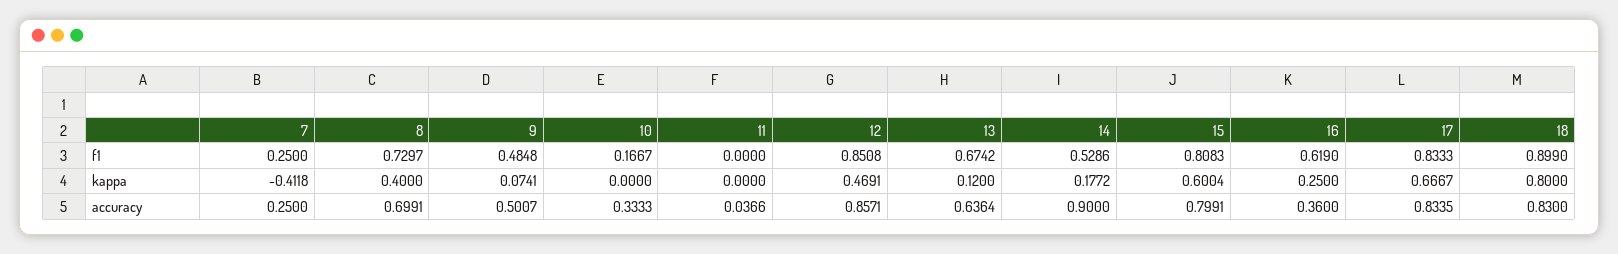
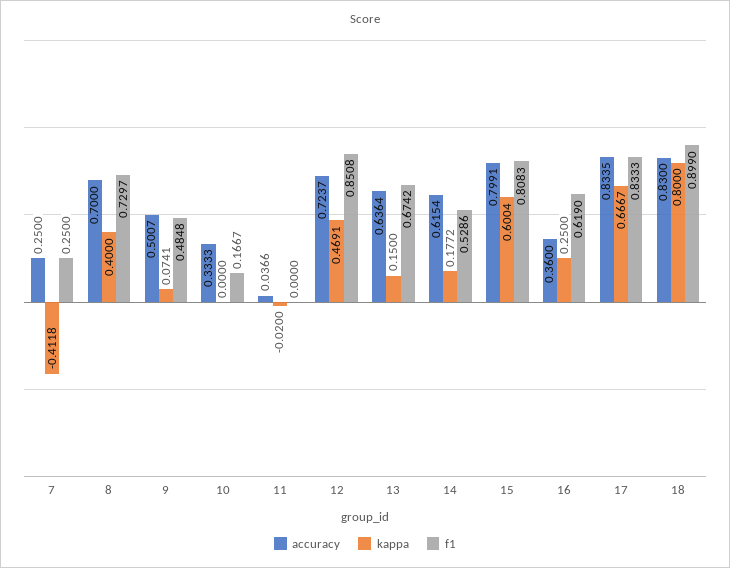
kappa, 11: 0 -> -0.02
kappa, 13: 0.12 -> 0.15
accuracy, 8: 0.6991 -> 0.7
accuracy, 12: 0.8571 -> 0.7237
accuracy, 14: 0.9 -> 0.6154

